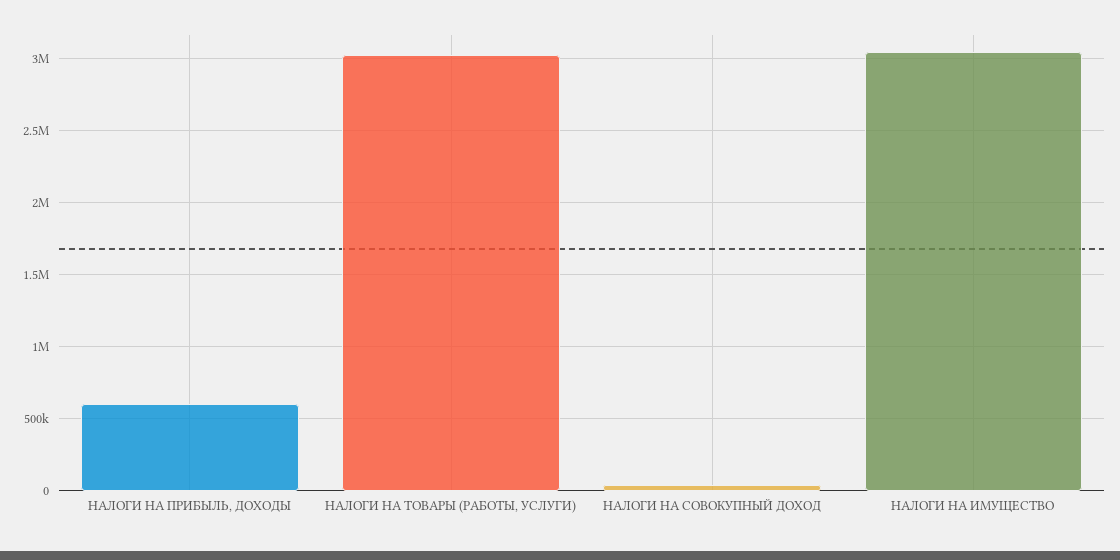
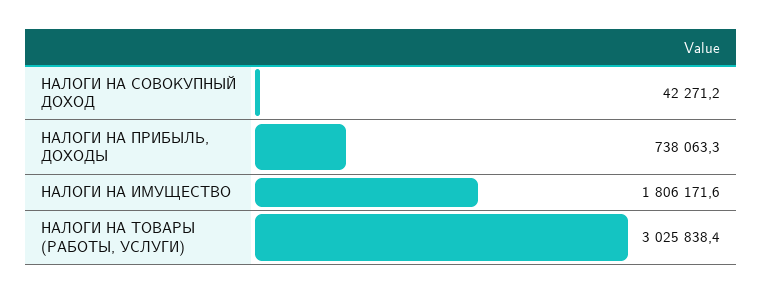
НАЛОГИ НА ПРИБЫЛЬ, ДОХОДЫ: 600000 -> 738063.3
НАЛОГИ НА ИМУЩЕСТВО: 3050000 -> 1806171.6

